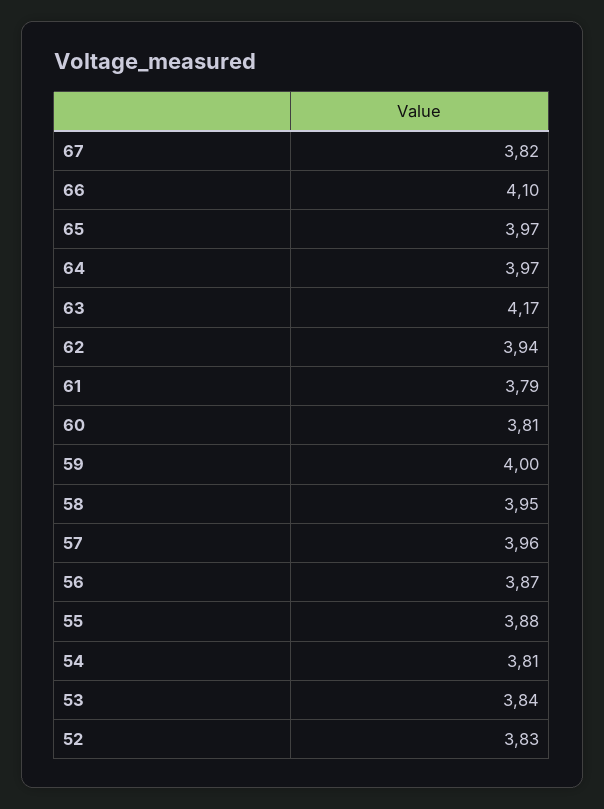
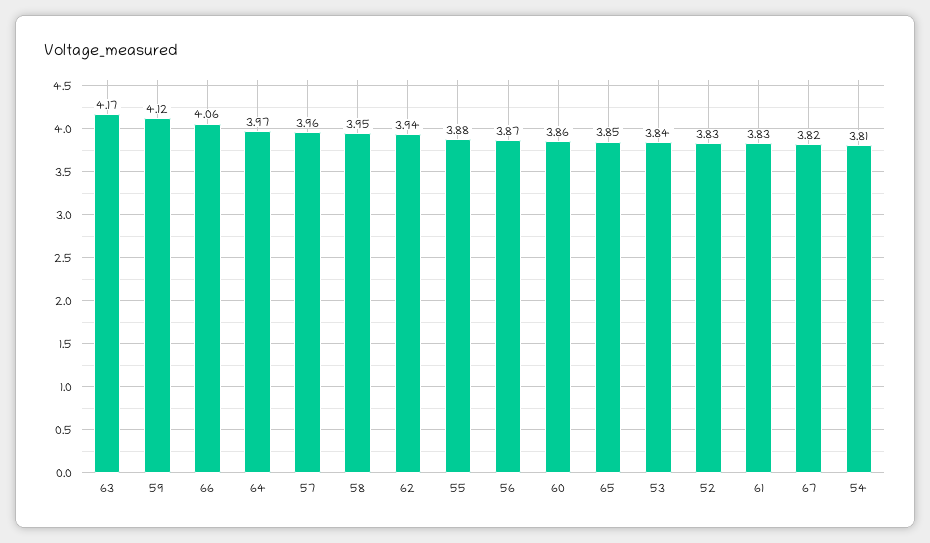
66: 4.1 -> 4.06
65: 3.97 -> 3.85
61: 3.79 -> 3.83
60: 3.81 -> 3.86
59: 4 -> 4.12

